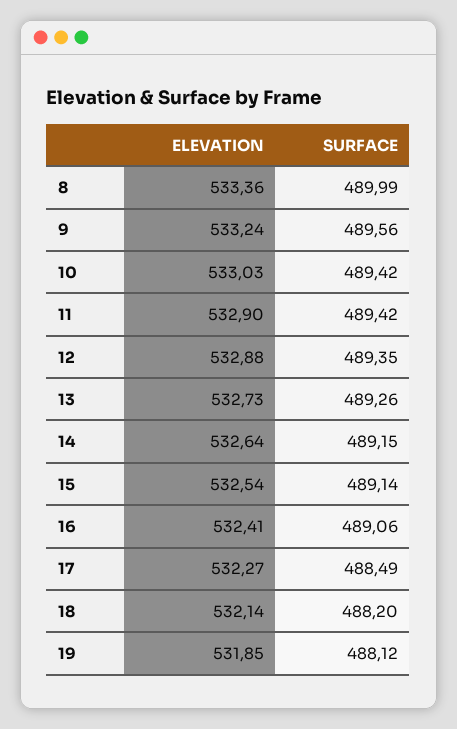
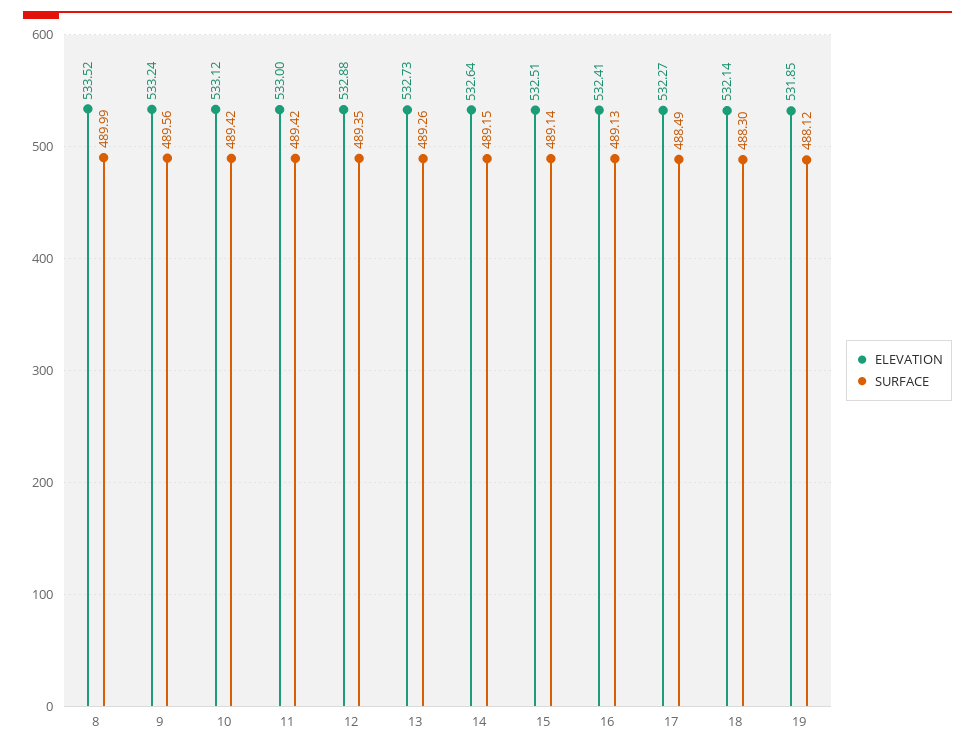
ELEVATION, 8: 533.36 -> 533.52
ELEVATION, 10: 533.03 -> 533.12
ELEVATION, 11: 532.9 -> 533
ELEVATION, 15: 532.54 -> 532.51
SURFACE, 16: 489.06 -> 489.13
SURFACE, 18: 488.2 -> 488.3

